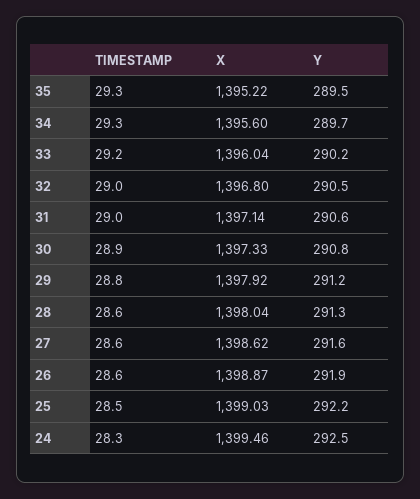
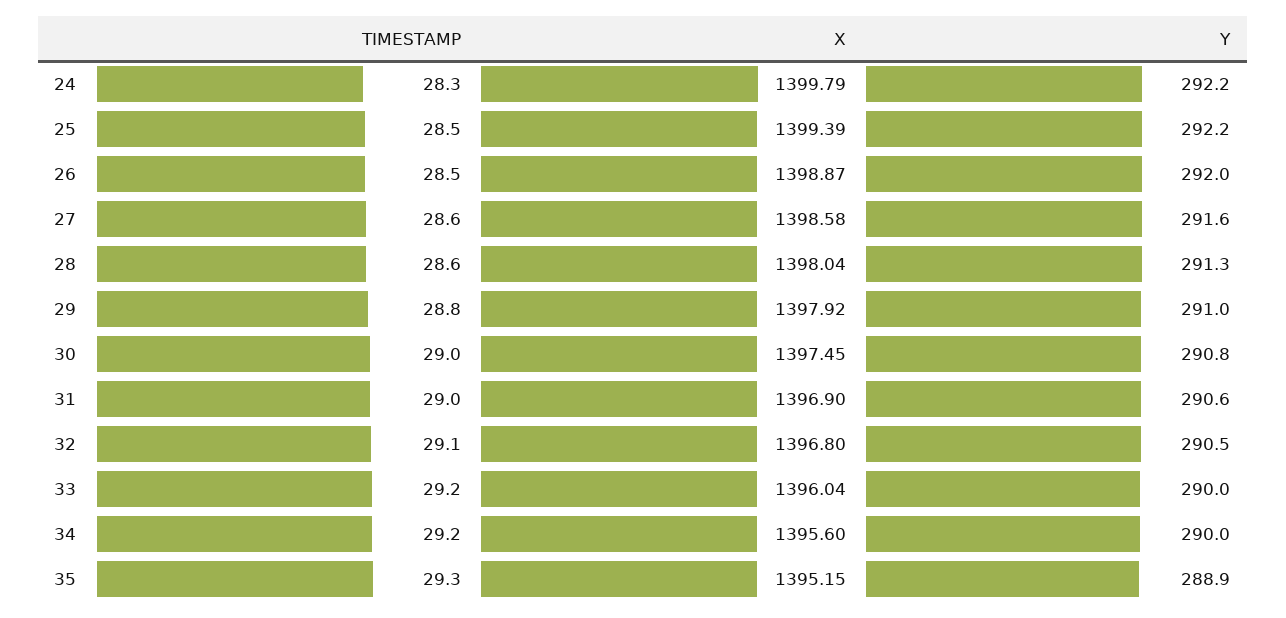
X, 35: 1395.22 -> 1395.15
Y, 35: 289.5 -> 288.9
TIMESTAMP, 34: 29.3 -> 29.2
Y, 34: 289.7 -> 290
Y, 33: 290.2 -> 290
TIMESTAMP, 32: 29 -> 29.1
X, 31: 1397.14 -> 1396.9
TIMESTAMP, 30: 28.9 -> 29
X, 30: 1397.33 -> 1397.45
Y, 29: 291.2 -> 291
X, 27: 1398.62 -> 1398.58
TIMESTAMP, 26: 28.6 -> 28.5
Y, 26: 291.9 -> 292
X, 25: 1399.03 -> 1399.39
X, 24: 1399.46 -> 1399.79
Y, 24: 292.5 -> 292.2

